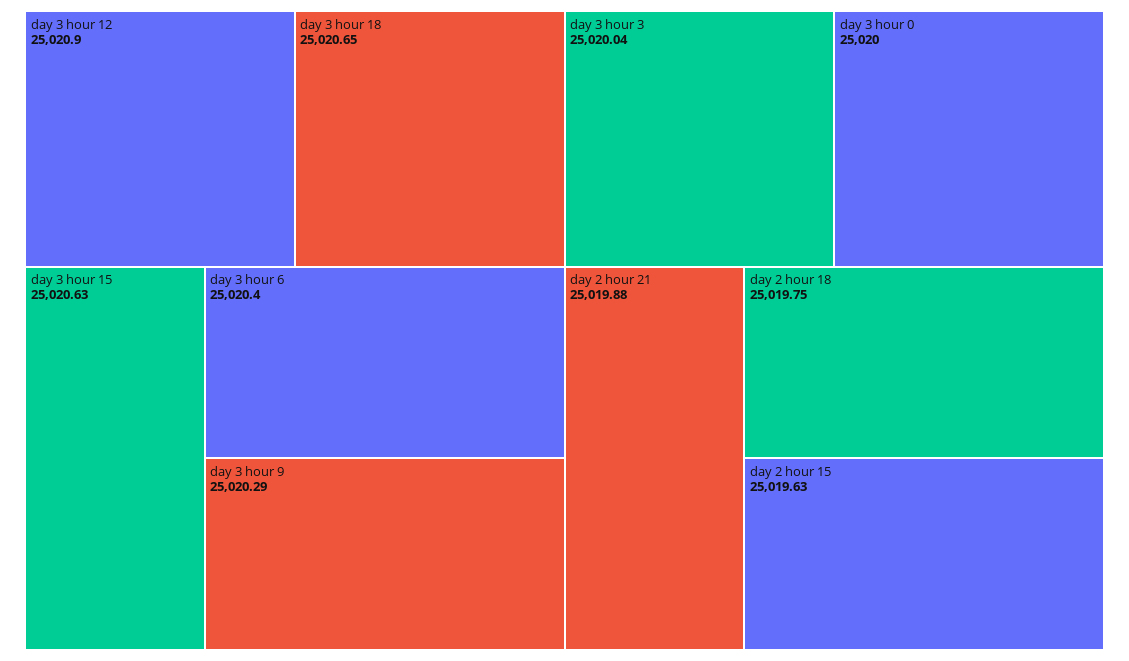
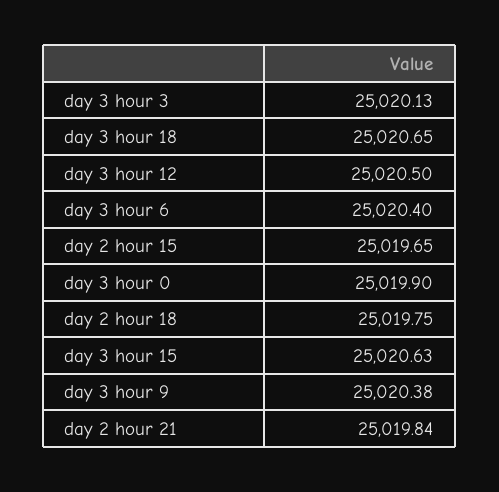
day 3 hour 12: 25020.9 -> 25020.5
day 3 hour 9: 25020.29 -> 25020.38
day 3 hour 3: 25020.04 -> 25020.13
day 3 hour 0: 25020 -> 25019.9
day 2 hour 21: 25019.88 -> 25019.84
day 2 hour 15: 25019.63 -> 25019.65

